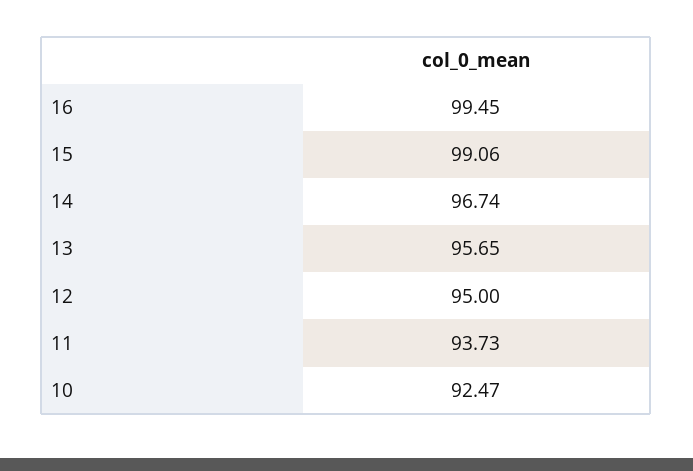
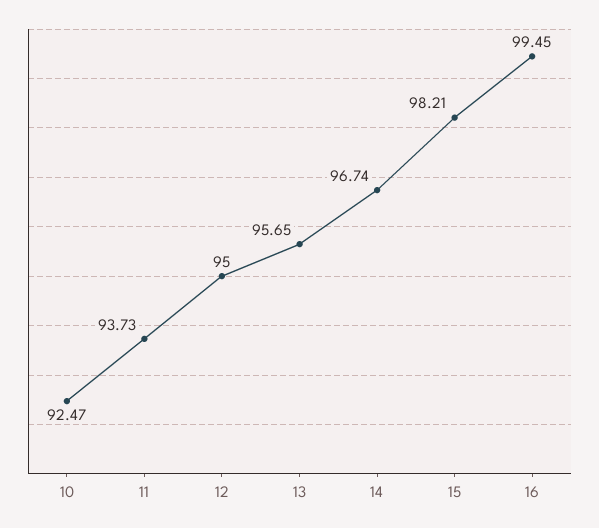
15: 99.06 -> 98.21

